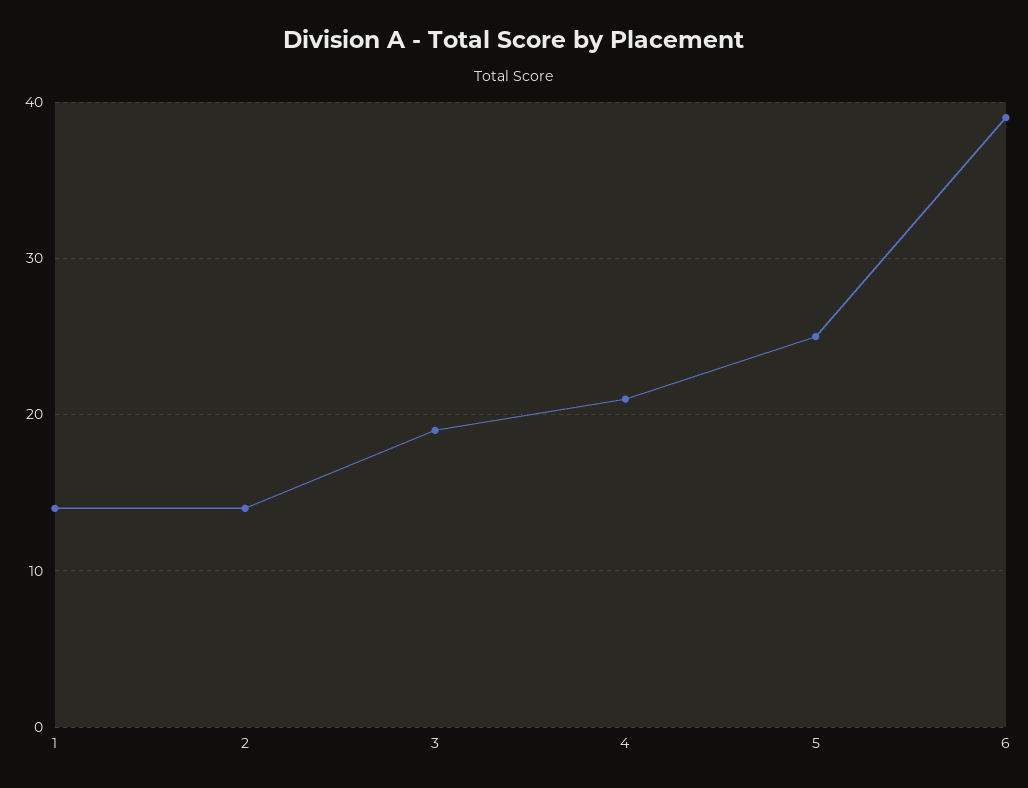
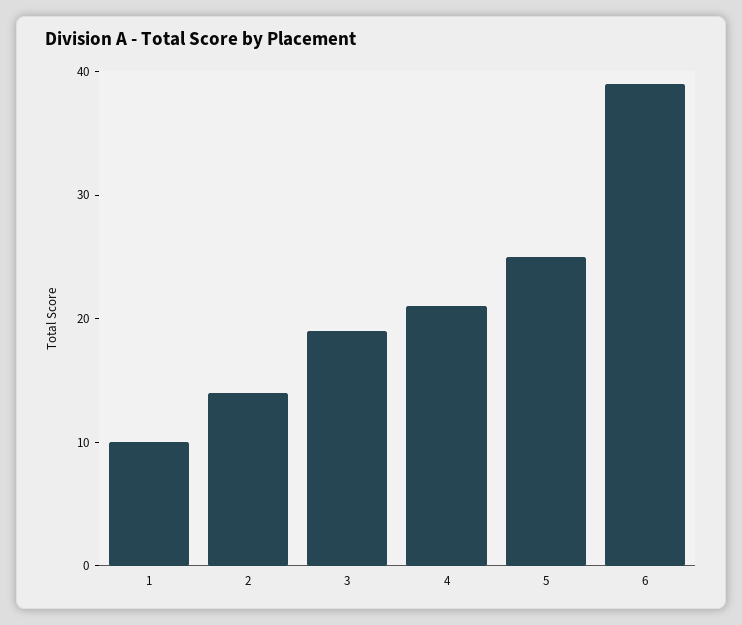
1: 14 -> 10

